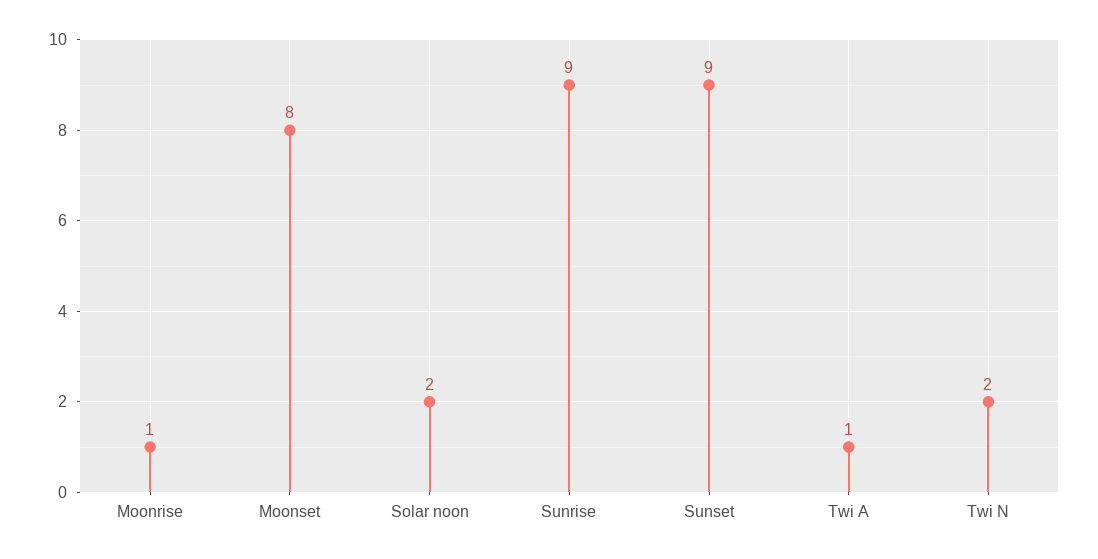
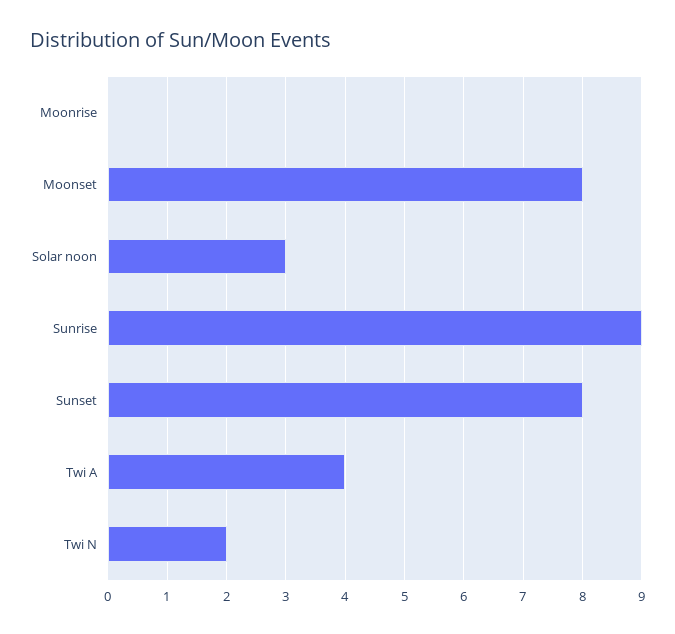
Moonrise: 1 -> 0
Solar noon: 2 -> 3
Sunset: 9 -> 8
Twi A: 1 -> 4

